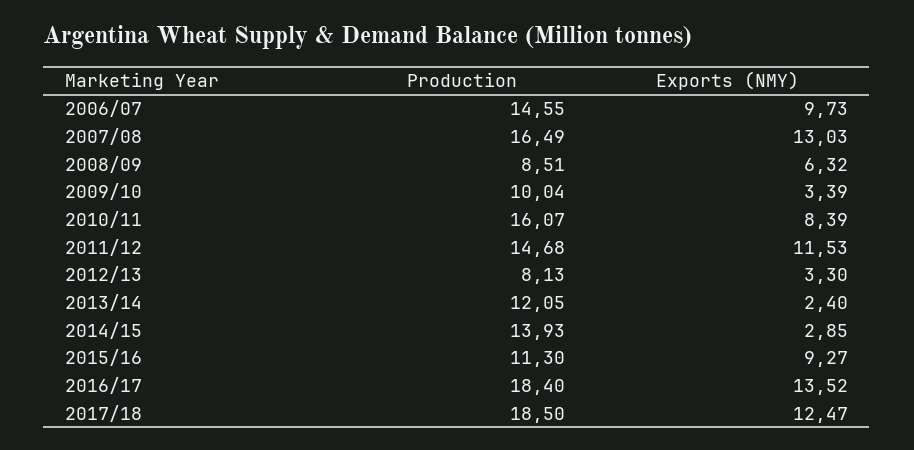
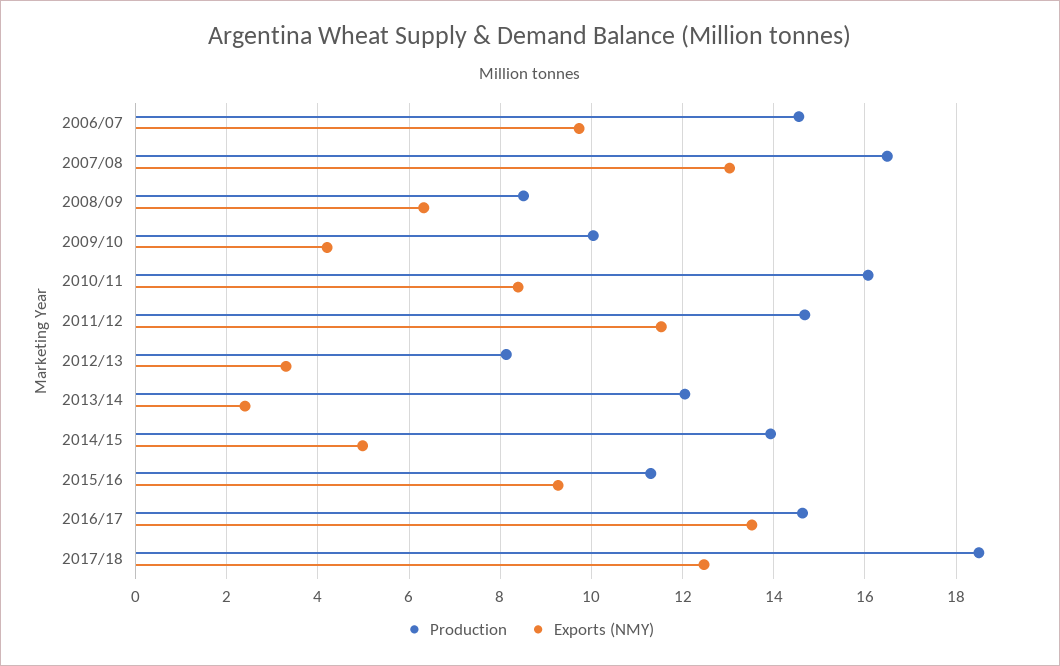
Exports (NMY), 2009/10: 3.39 -> 4.2
Exports (NMY), 2014/15: 2.85 -> 5
Production, 2016/17: 18.4 -> 14.6

